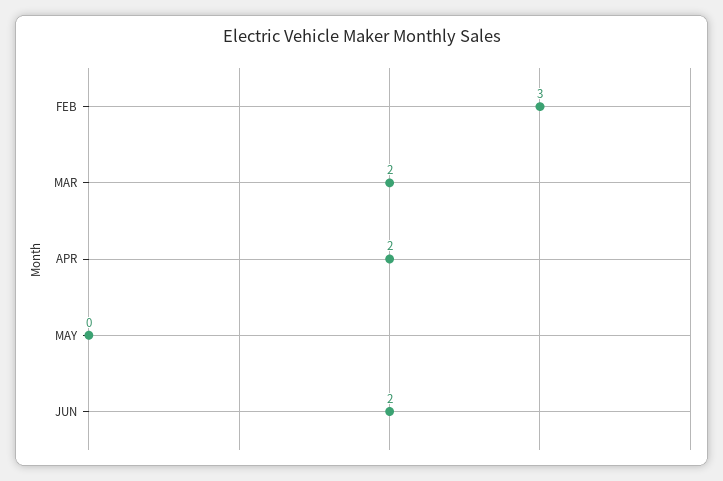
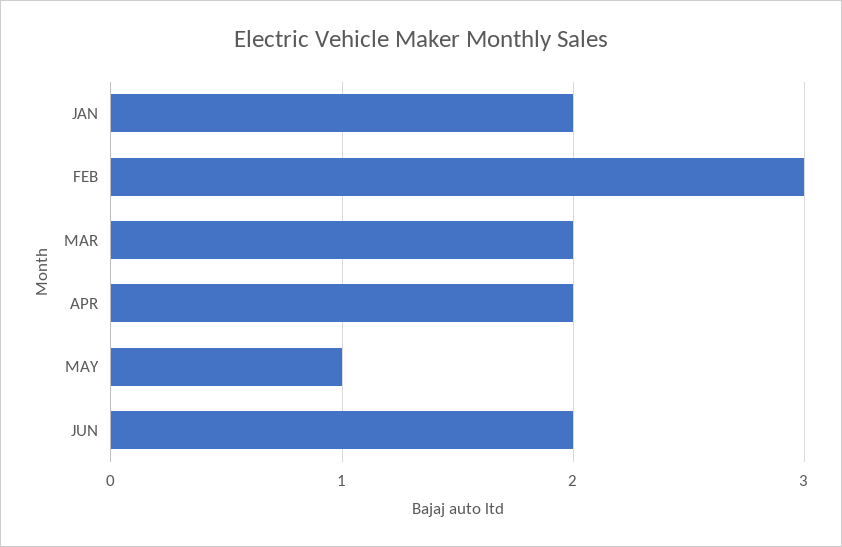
MAY: 0 -> 1
JAN: none -> 2

